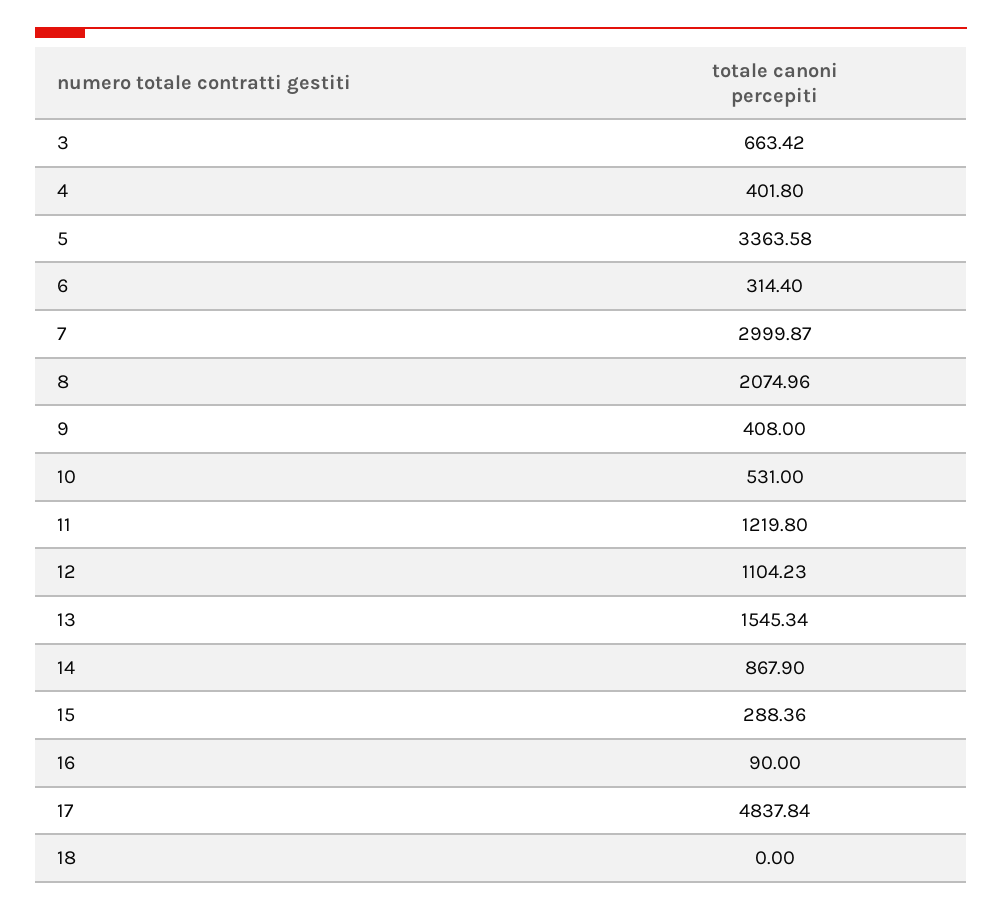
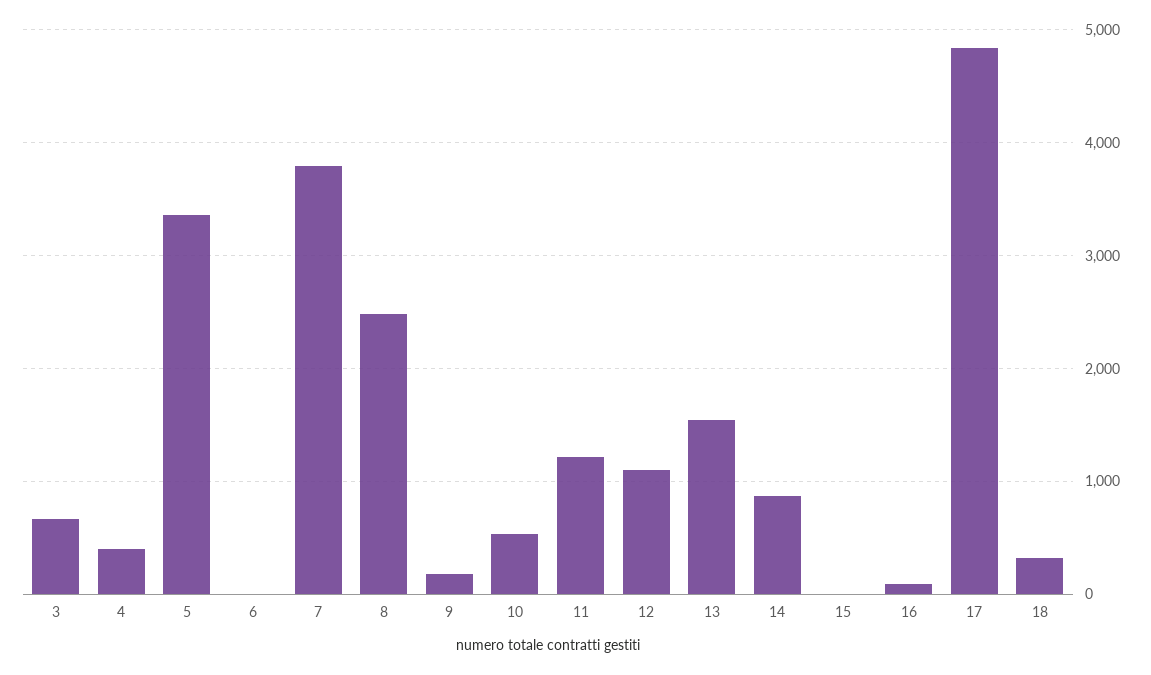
6: 314.4 -> 0
7: 2999.87 -> 3800
8: 2074.96 -> 2500
9: 408 -> 200
15: 288.36 -> 0
18: 0 -> 300

